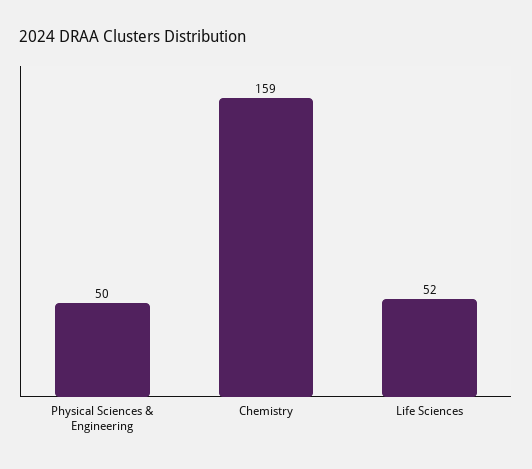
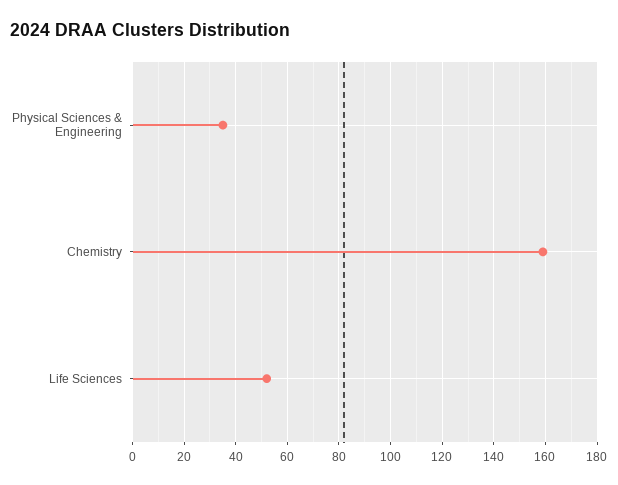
Physical Sciences & Engineering: 50 -> 35

